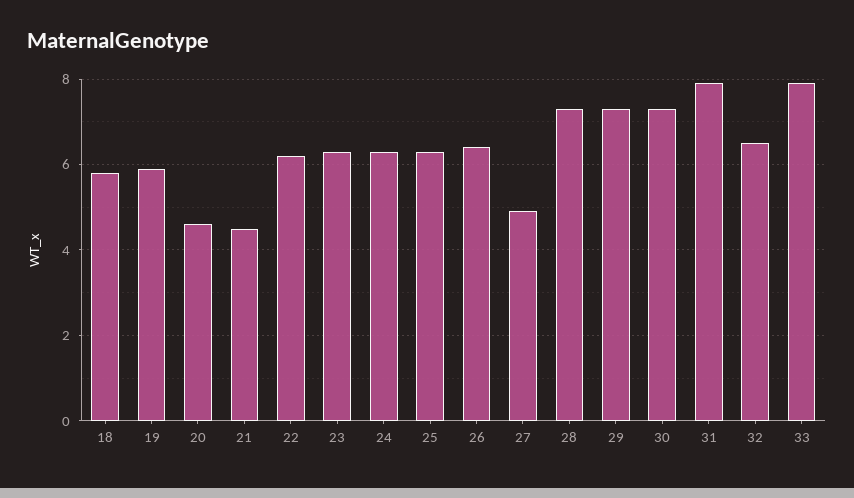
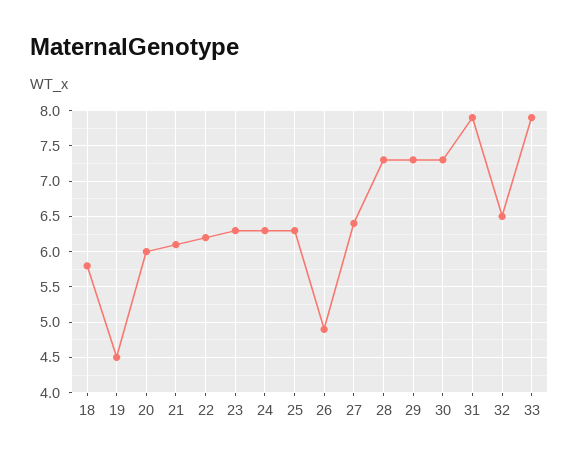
19: 6 -> 4.5
20: 4.5 -> 6
21: 4.5 -> 6.1
26: 6.5 -> 4.9
27: 5 -> 6.4

